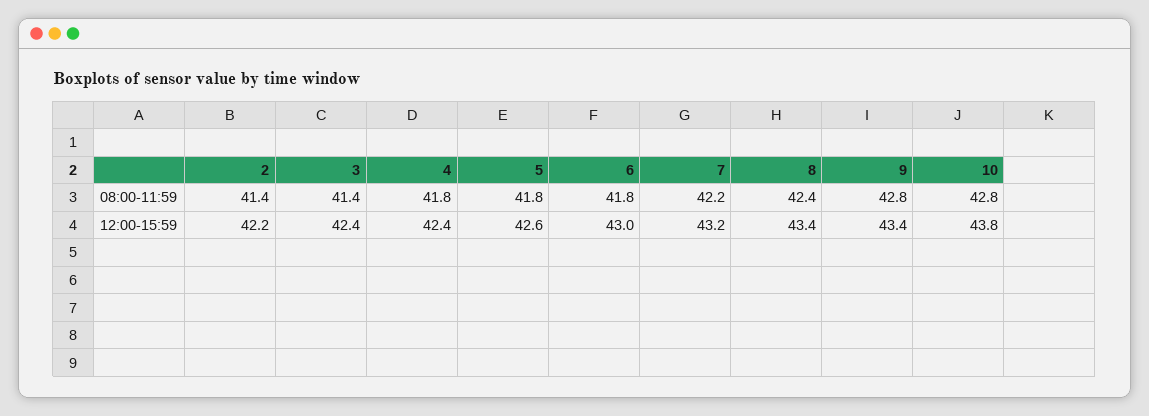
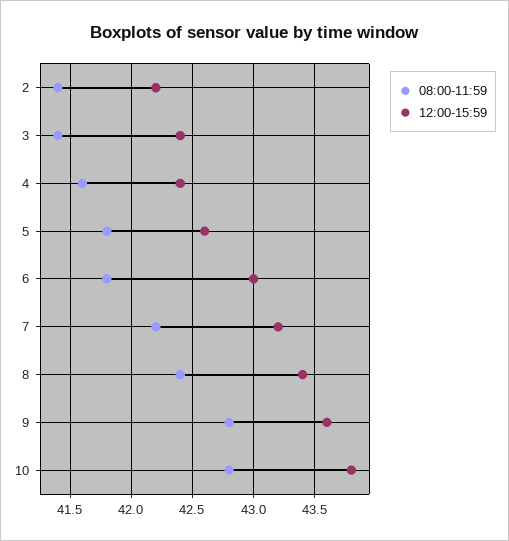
08:00-11:59, 4: 41.8 -> 41.6
12:00-15:59, 9: 43.4 -> 43.6

